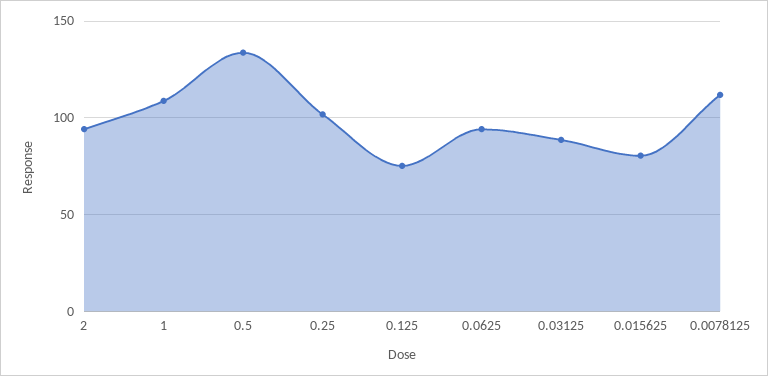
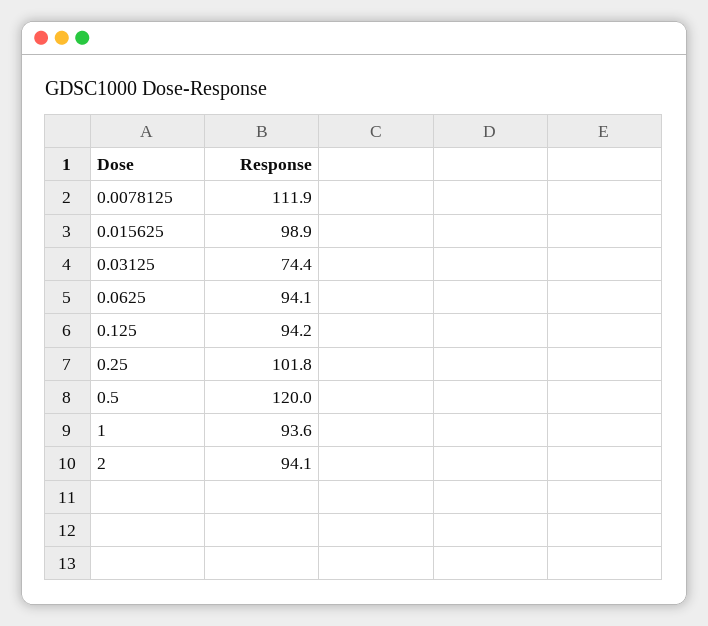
1: 110 -> 93.6
0.5: 135 -> 120
0.125: 75 -> 94.2
0.03125: 90 -> 74.4
0.015625: 80 -> 98.9

